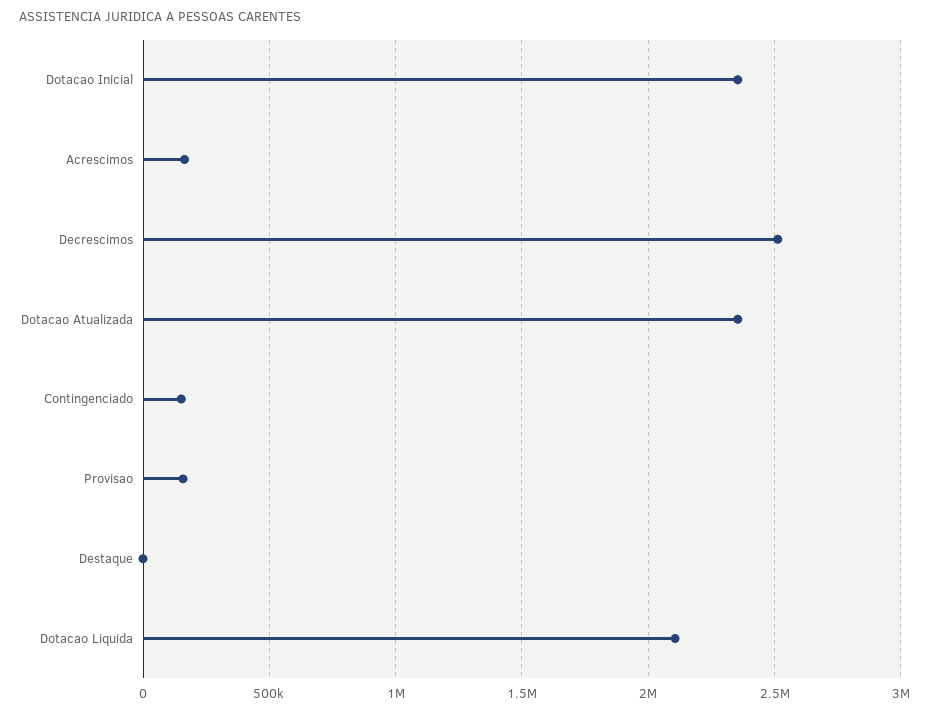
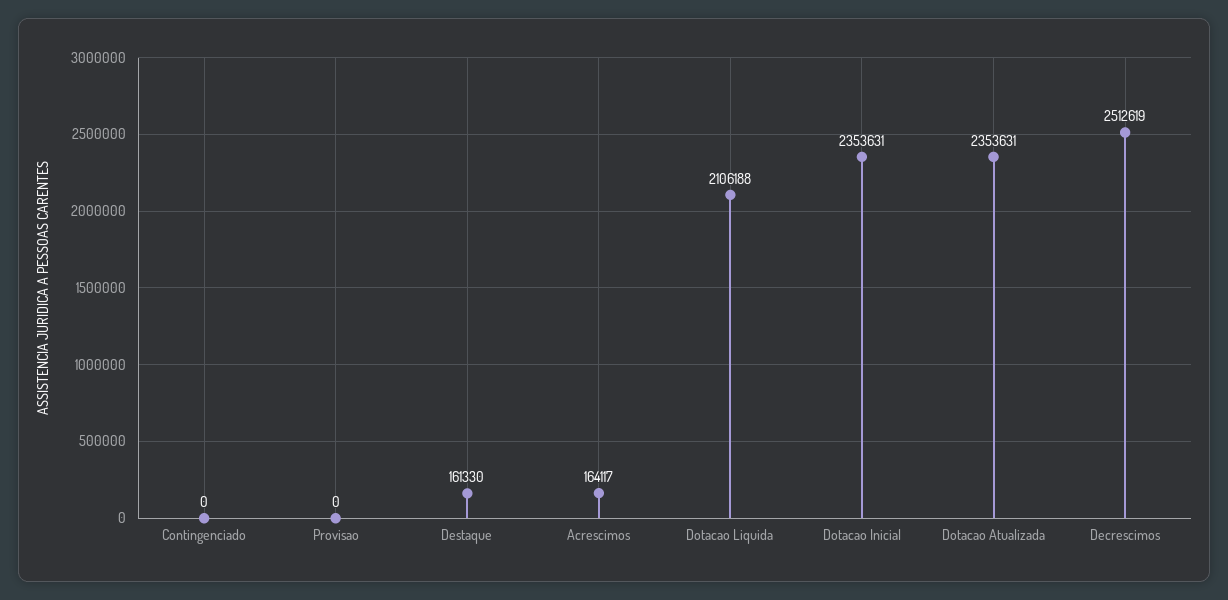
Contingenciado: 150000 -> 0
Provisao: 150000 -> 0
Destaque: 0 -> 161330

